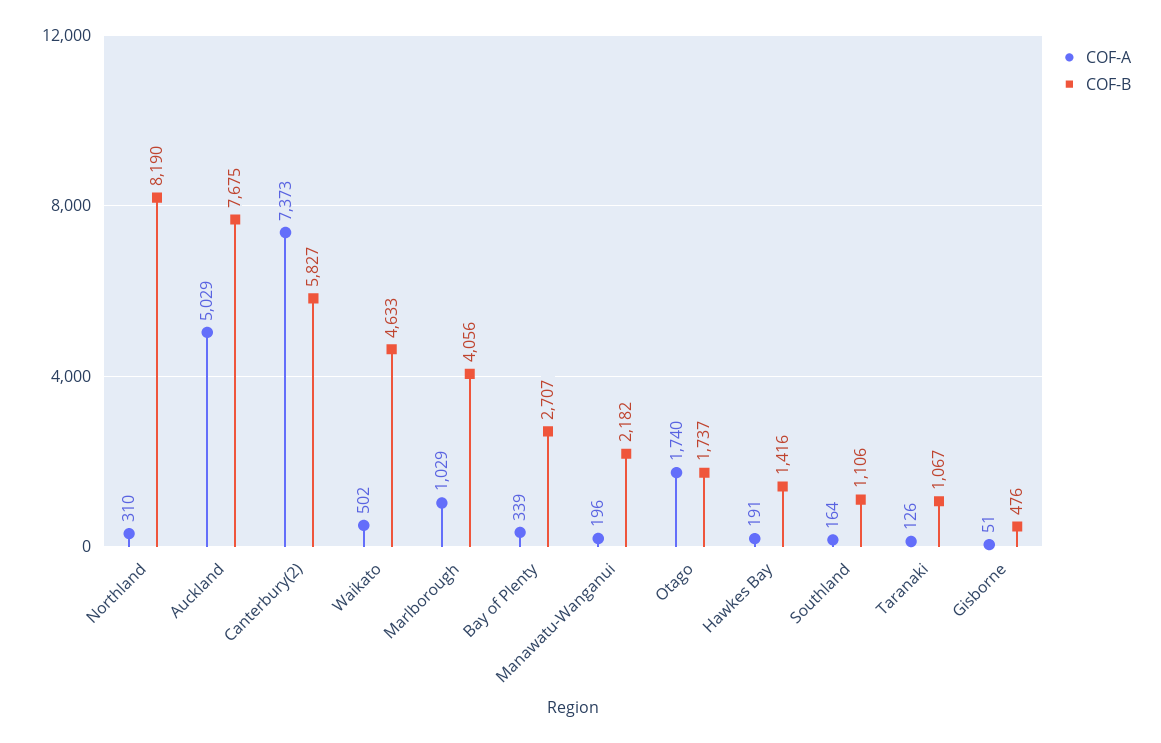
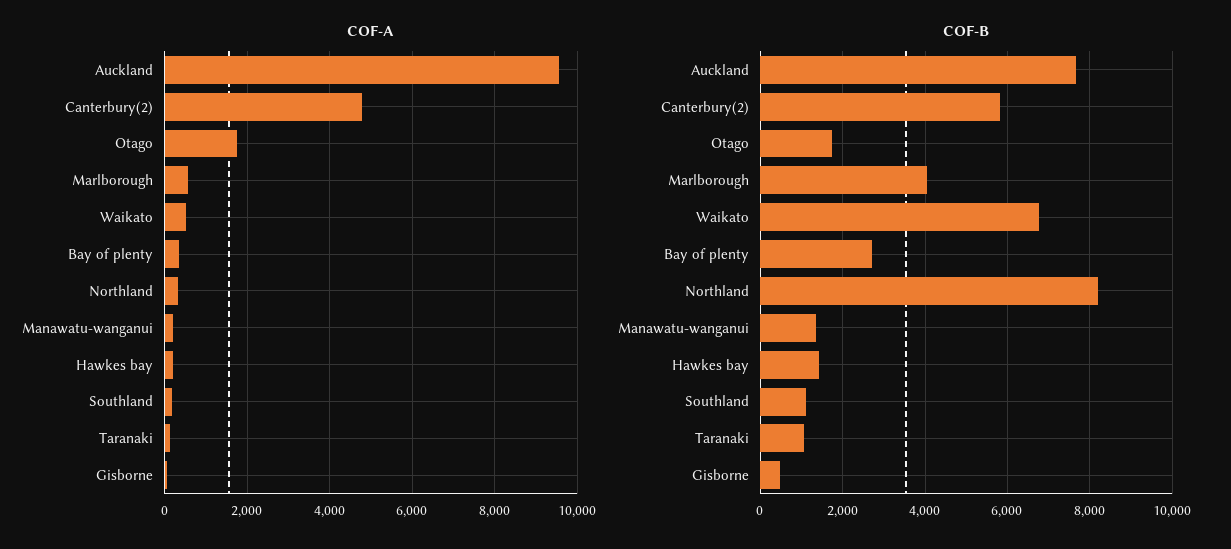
COF-A, Auckland: 5029 -> 9600
COF-A, Canterbury(2): 7373 -> 4800
COF-B, Waikato: 4633 -> 6800
COF-A, Marlborough: 1029 -> 600
COF-B, Manawatu-Wanganui: 2182 -> 1400

